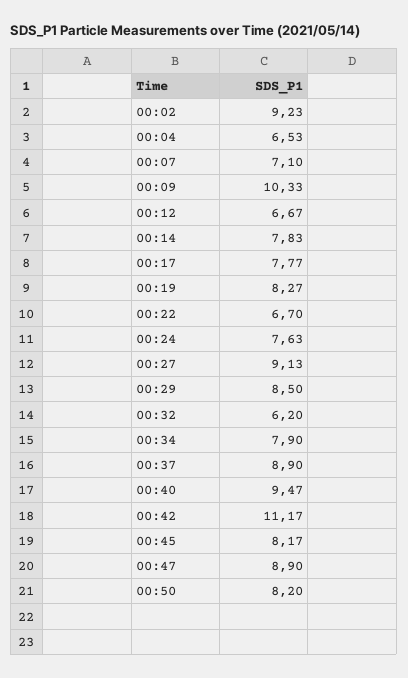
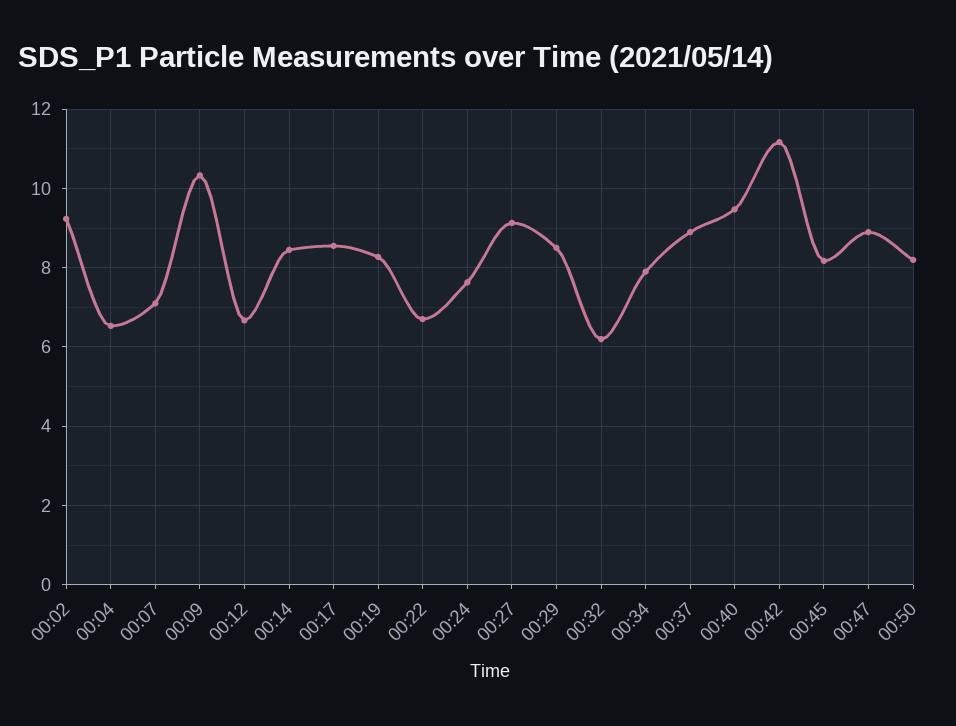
00:14: 7.83 -> 8.4
00:17: 7.77 -> 8.6

